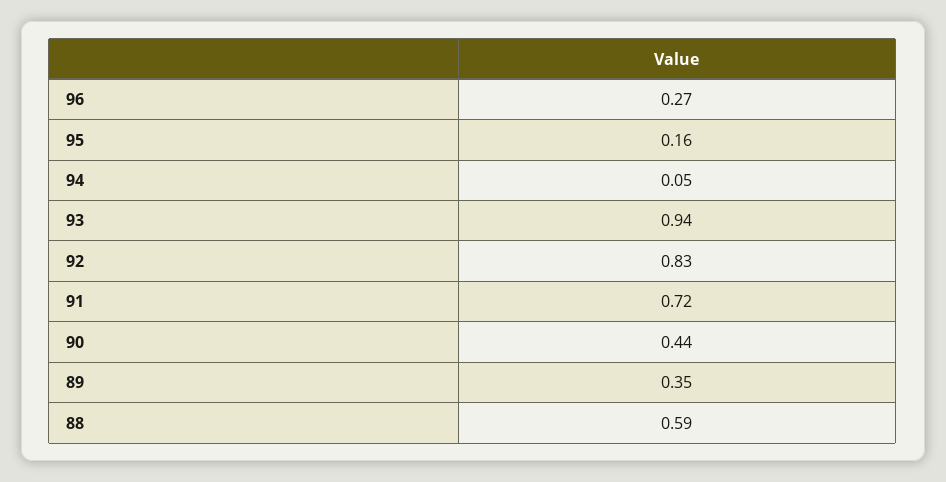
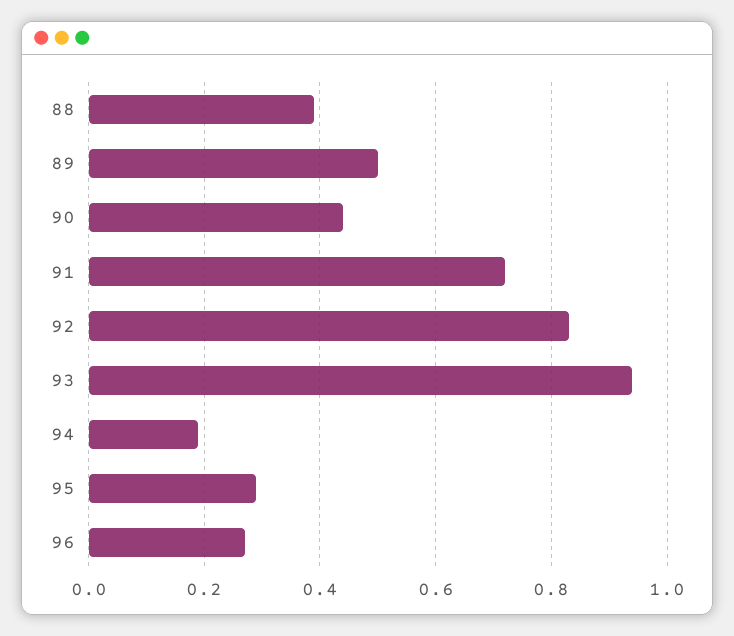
95: 0.16 -> 0.3
94: 0.05 -> 0.2
89: 0.35 -> 0.5
88: 0.59 -> 0.4

